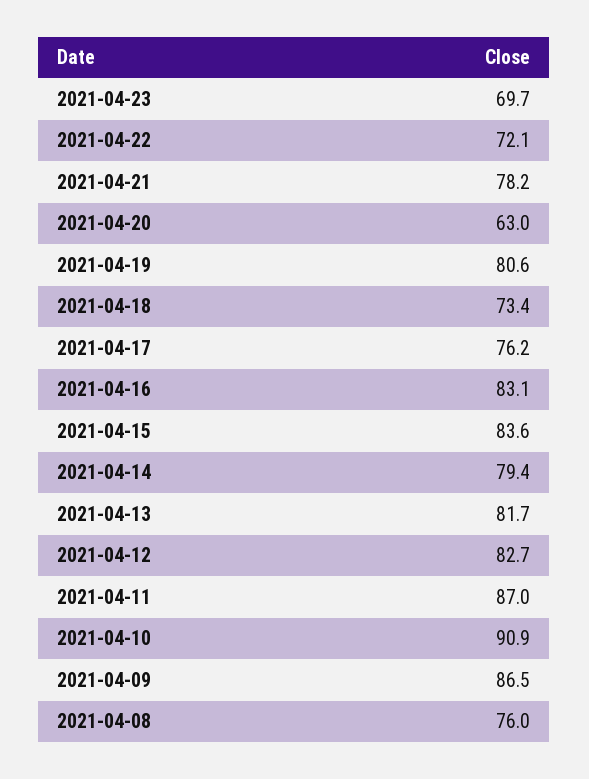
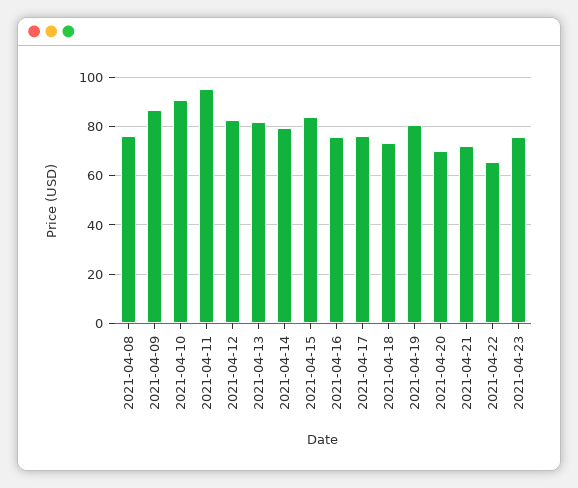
2021-04-23: 69.7 -> 75
2021-04-22: 72.1 -> 65
2021-04-21: 78.2 -> 72.5
2021-04-20: 63 -> 70
2021-04-16: 83.1 -> 75
2021-04-11: 87 -> 95

